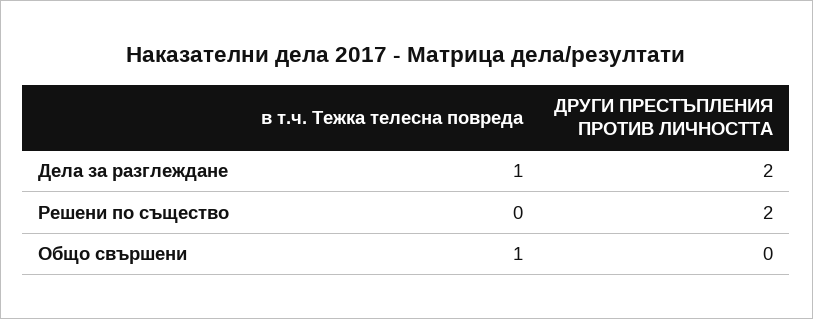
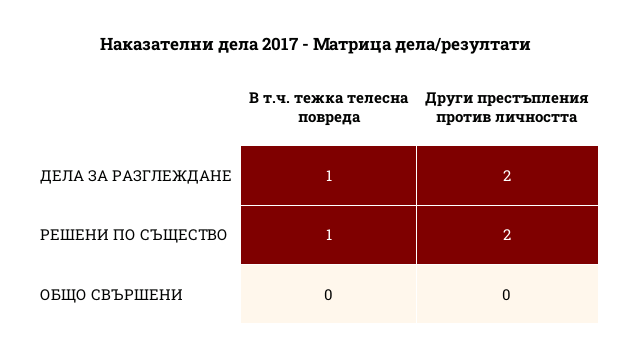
в т.ч. Тежка телесна повреда, Решени по същество: 0 -> 1
в т.ч. Тежка телесна повреда, Общо свършени: 1 -> 0

